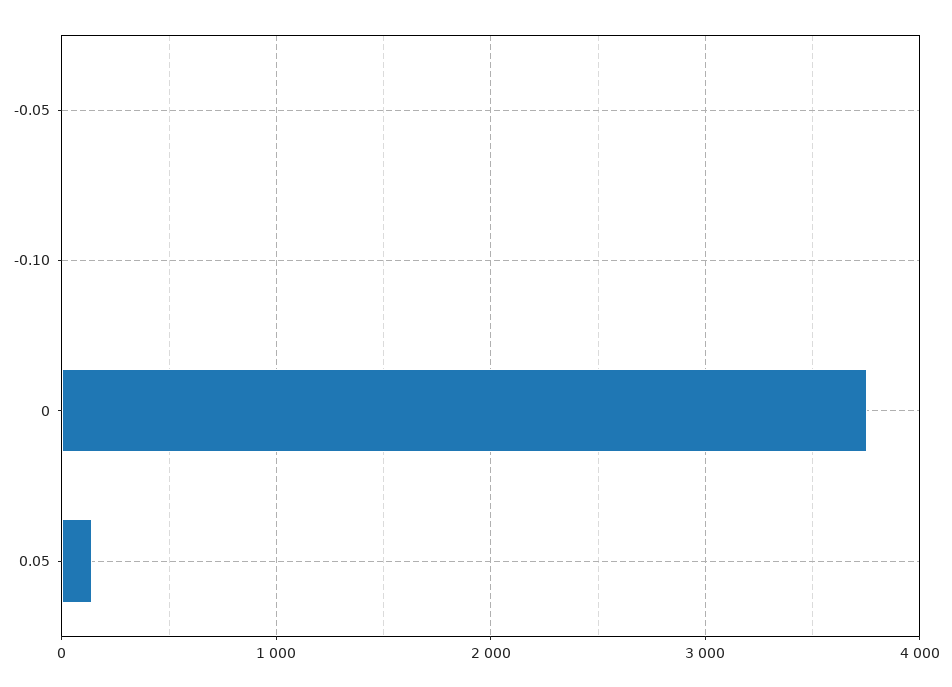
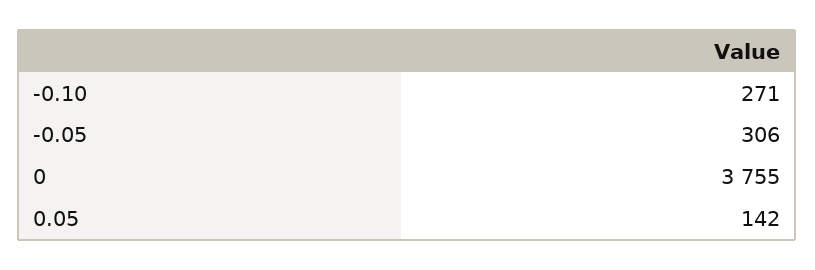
-0.05: 0 -> 306
-0.10: 0 -> 271

